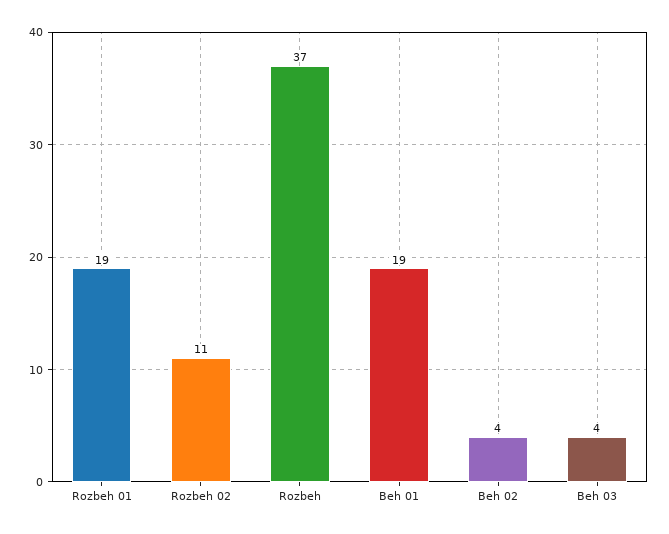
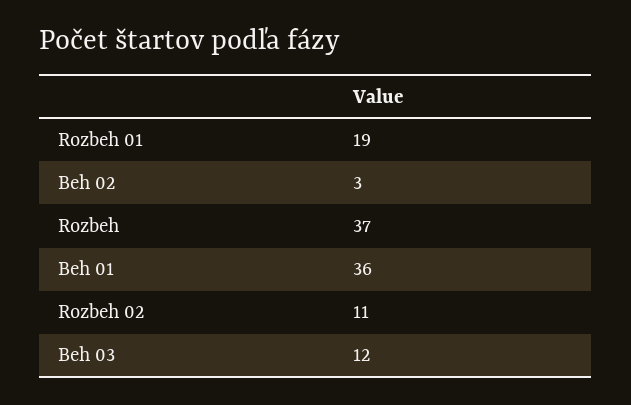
Beh 01: 19 -> 36
Beh 02: 4 -> 3
Beh 03: 4 -> 12

